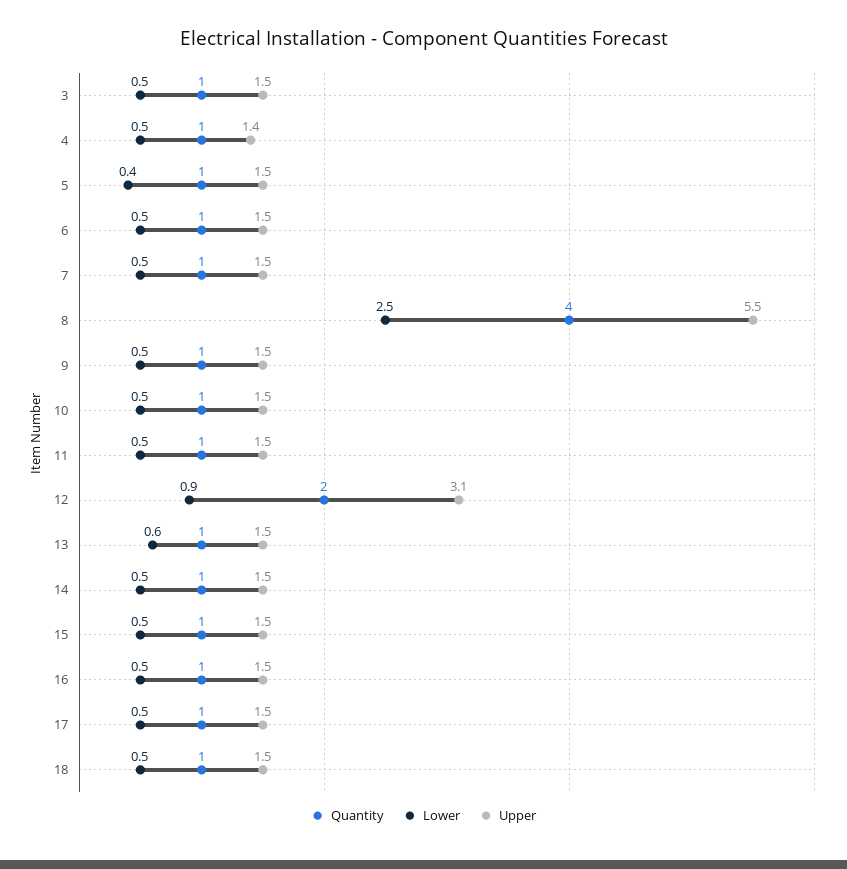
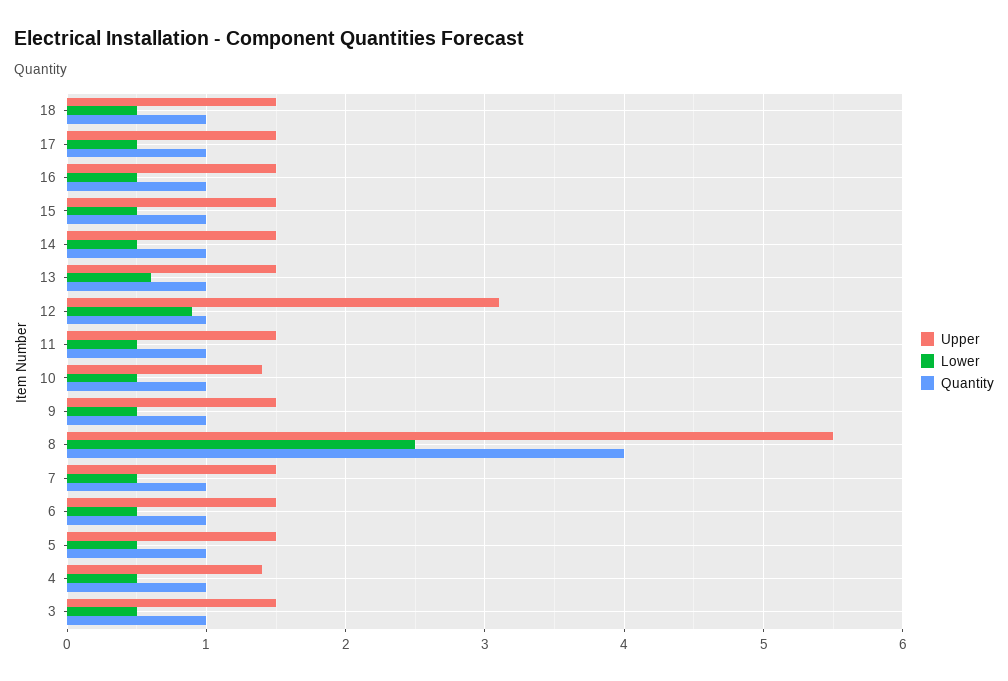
Lower, 5: 0.4 -> 0.5
Upper, 10: 1.5 -> 1.4
Quantity, 12: 2 -> 1

